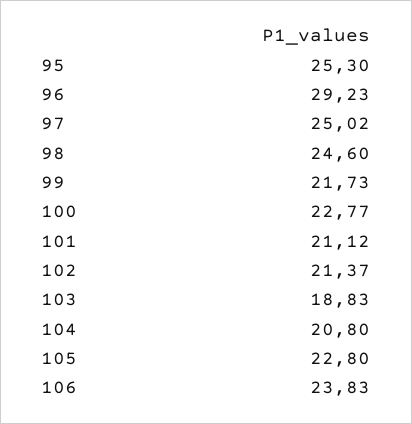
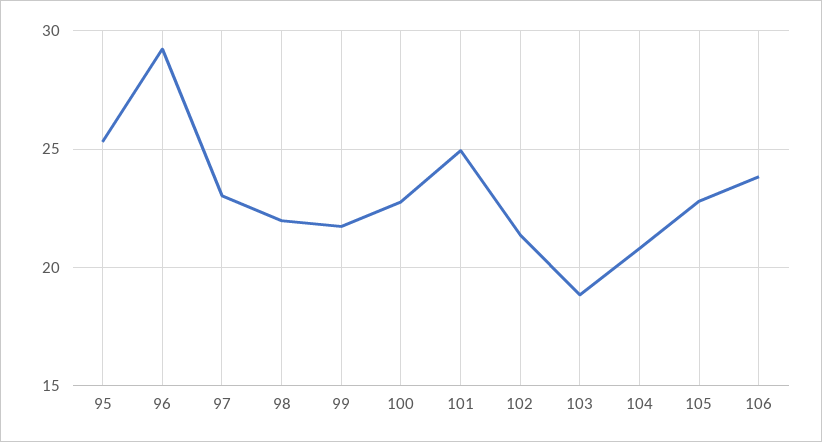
97: 25.02 -> 23
98: 24.6 -> 22
101: 21.12 -> 25

